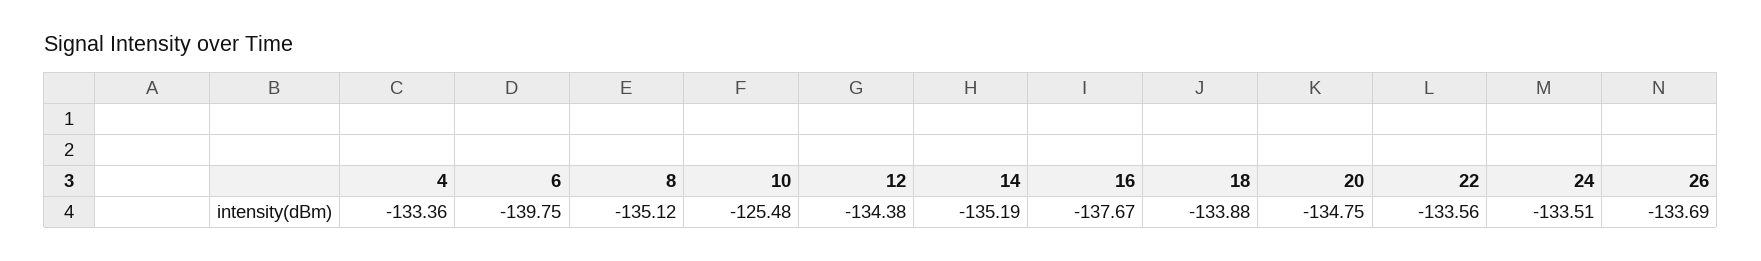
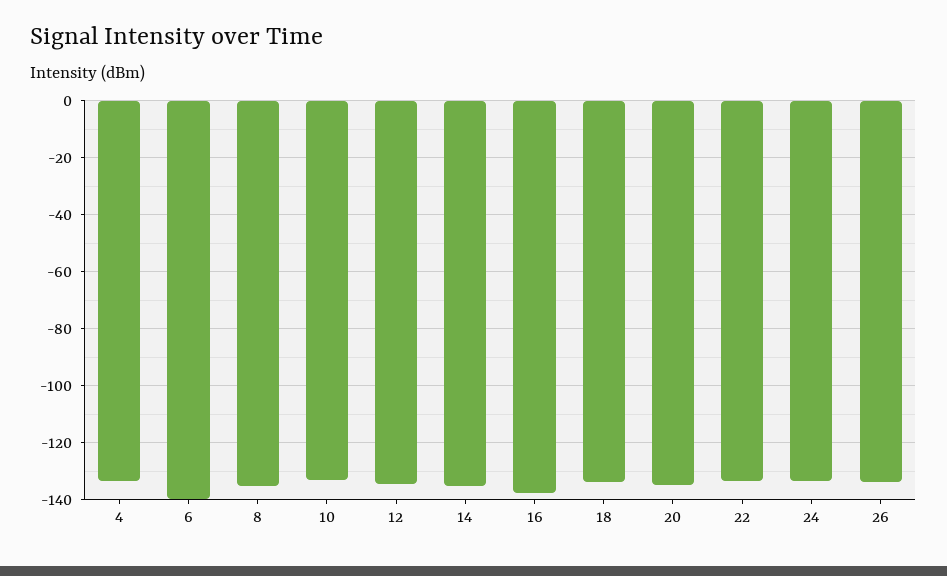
10: -125.48 -> -132.5

